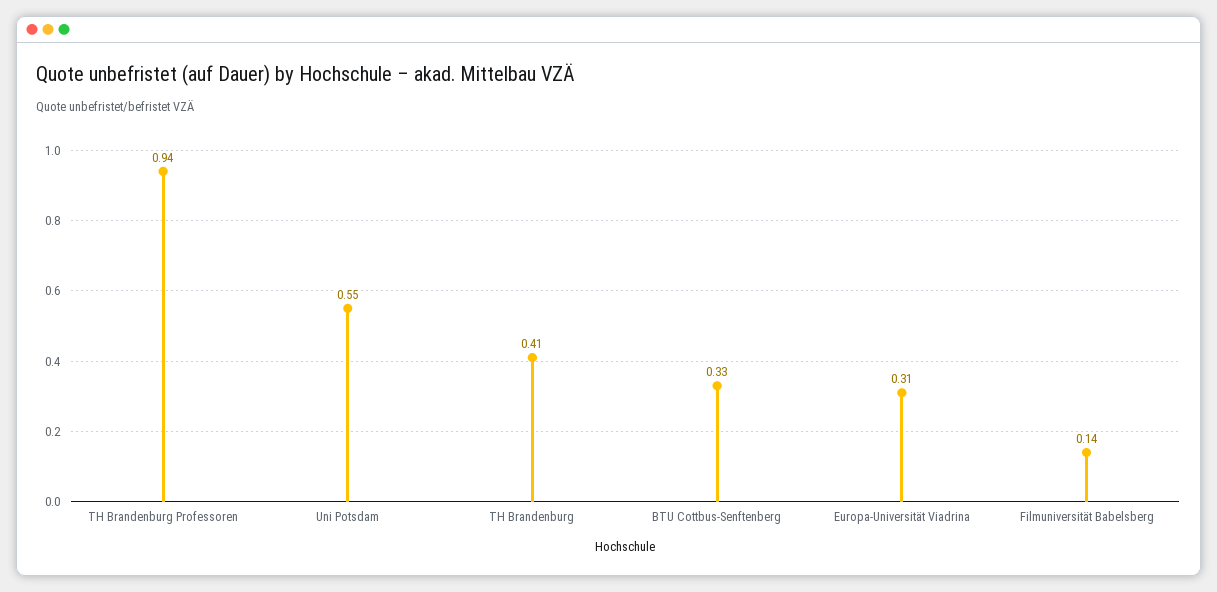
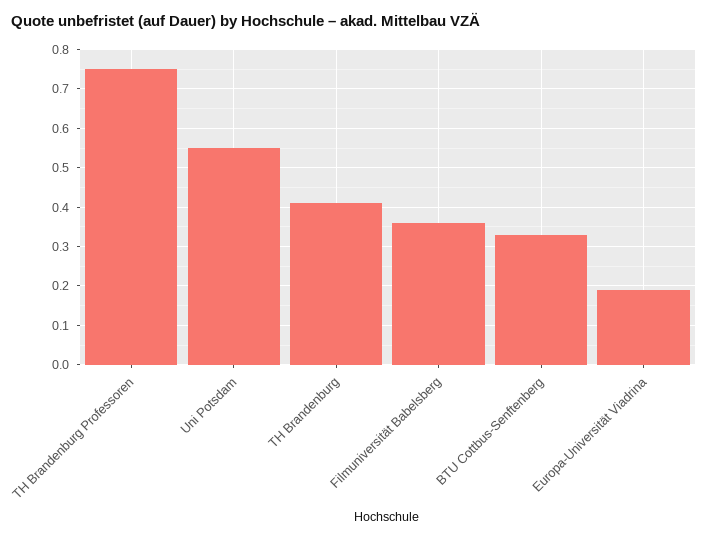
TH Brandenburg Professoren: 0.94 -> 0.75
Europa-Universität Viadrina: 0.31 -> 0.2
Filmuniversität Babelsberg: 0.14 -> 0.35

